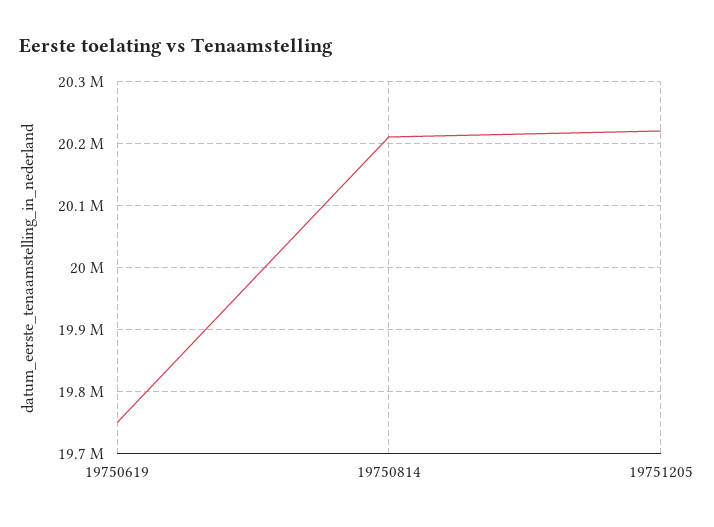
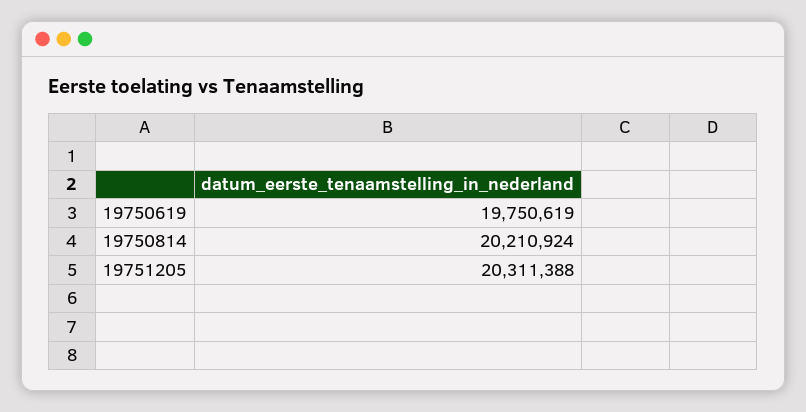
19751205: 20220000 -> 20311388

